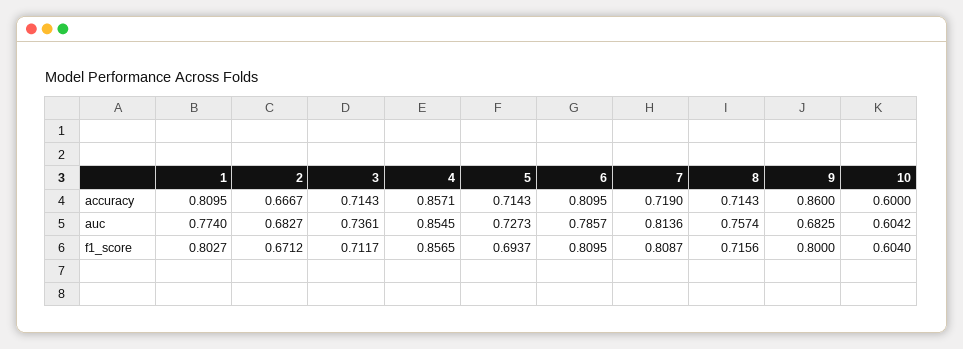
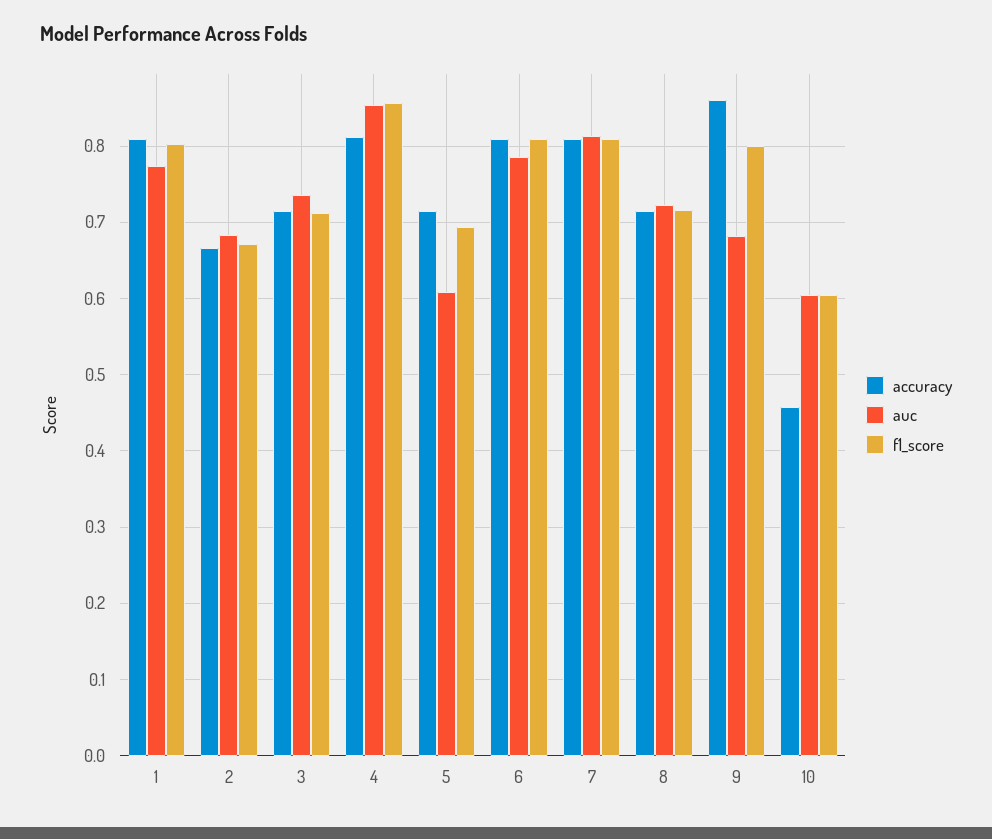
accuracy, 4: 0.8571 -> 0.81
accuracy, 7: 0.719 -> 0.81
accuracy, 10: 0.6 -> 0.46
auc, 5: 0.7273 -> 0.61
auc, 8: 0.7574 -> 0.72

